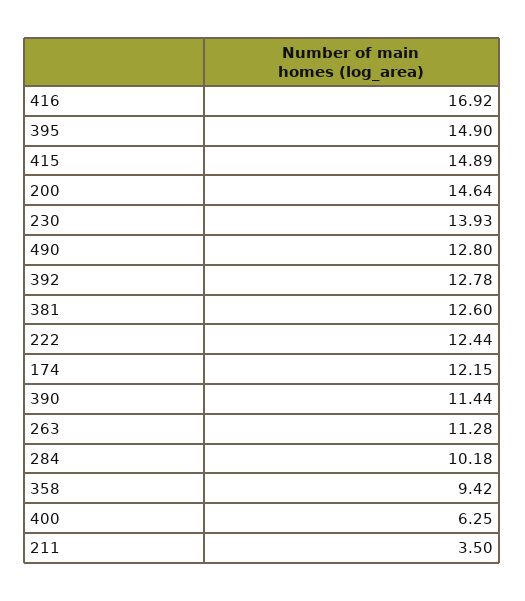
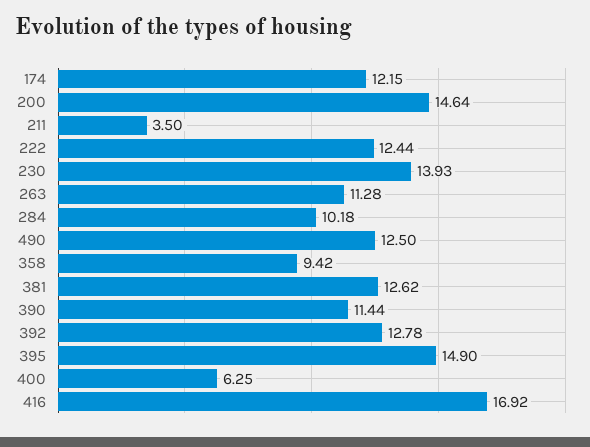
415: 14.89 -> none
490: 12.8 -> 12.5
381: 12.6 -> 12.62

